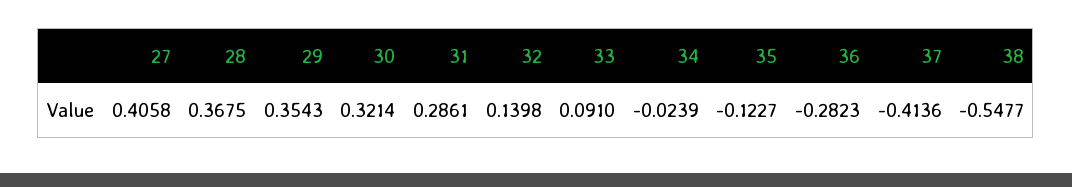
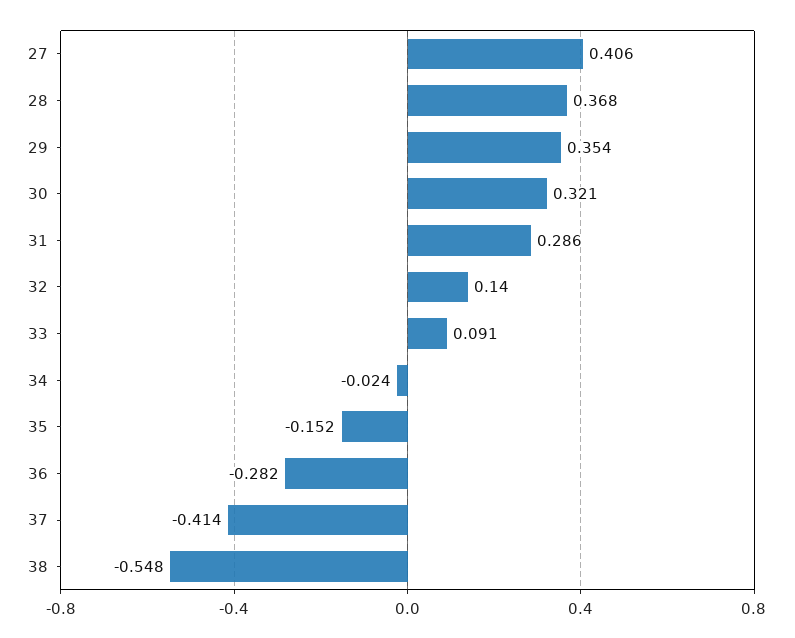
35: -0.1227 -> -0.152

